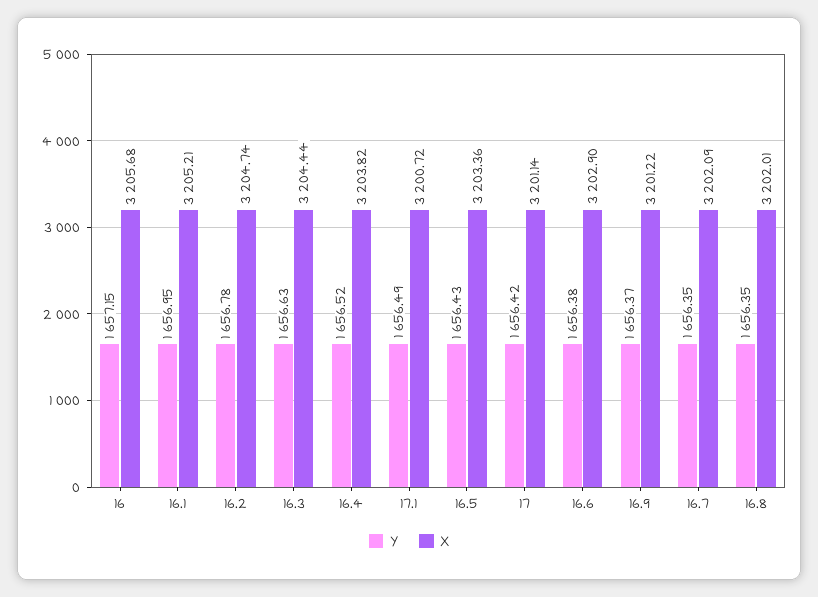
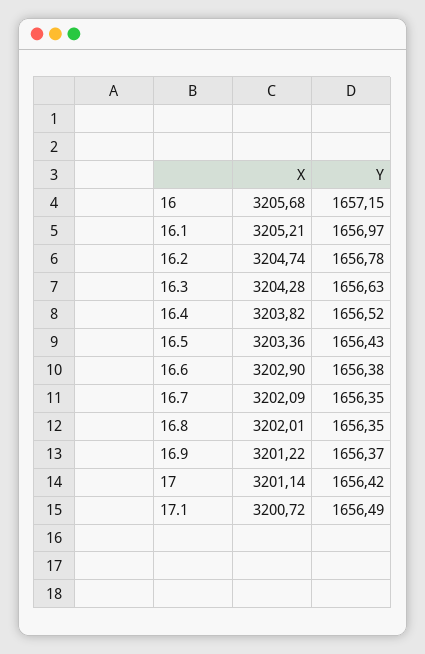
Y, 16.1: 1656.95 -> 1656.97
X, 16.3: 3204.44 -> 3204.28

